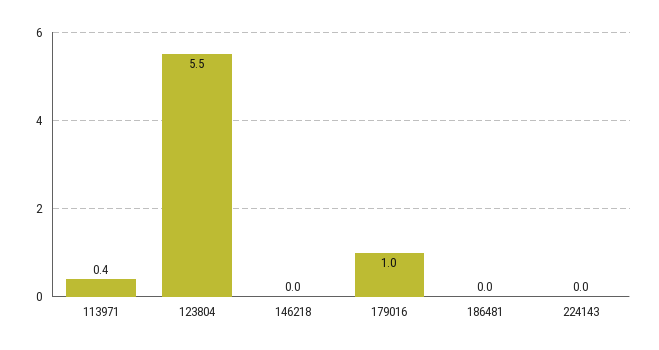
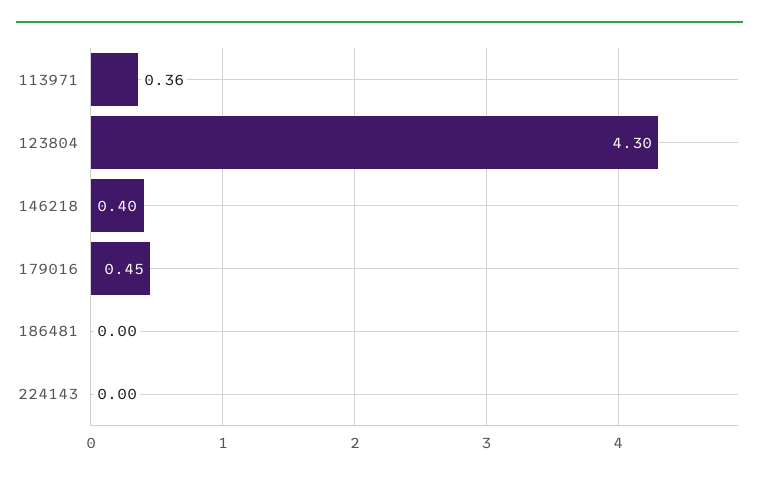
123804: 5.5 -> 4.3
146218: 0 -> 0.4
179016: 1 -> 0.45

